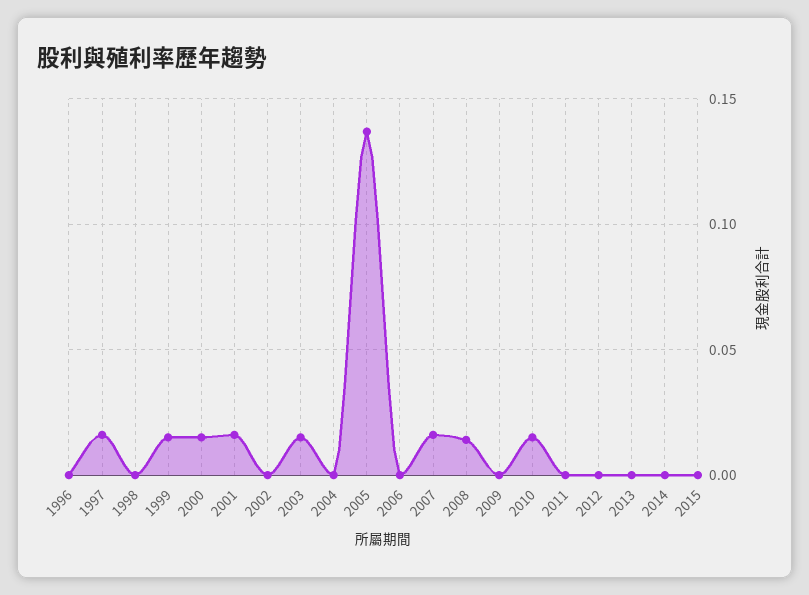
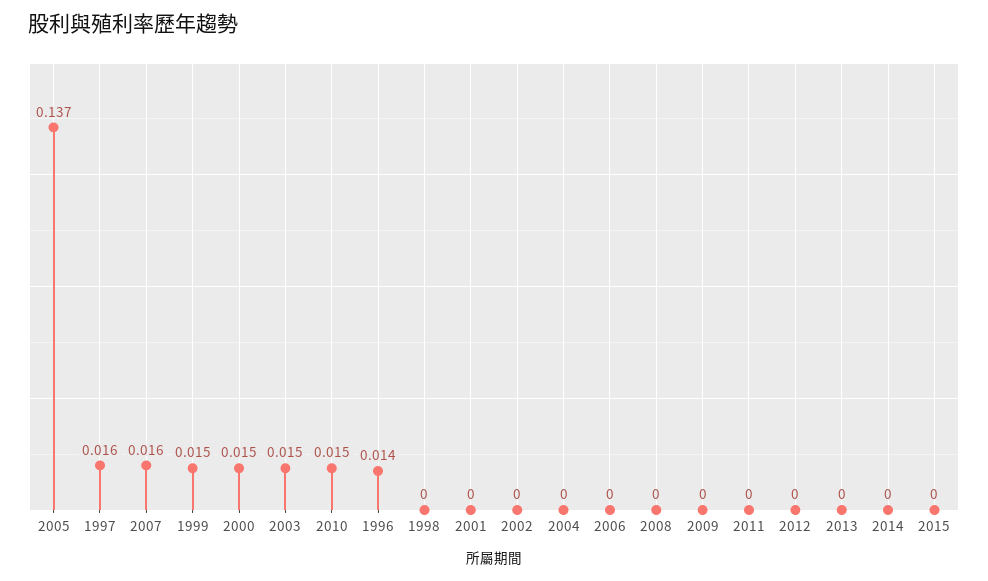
1996: 0 -> 0.014
2001: 0.015 -> 0
2008: 0.015 -> 0

